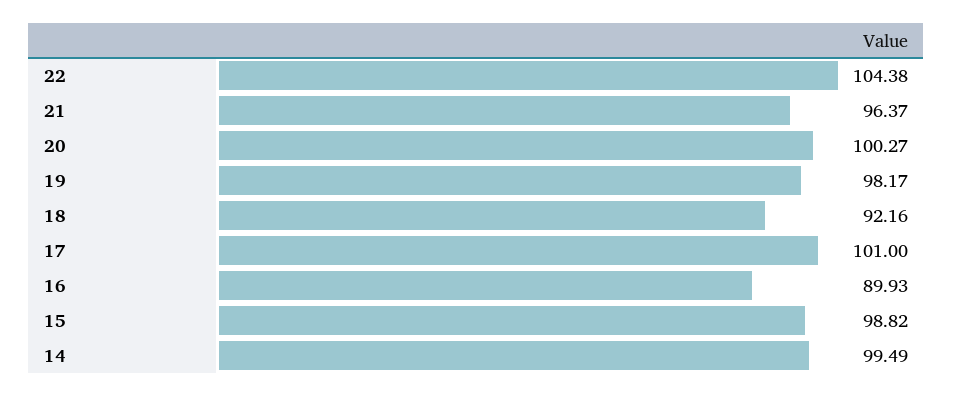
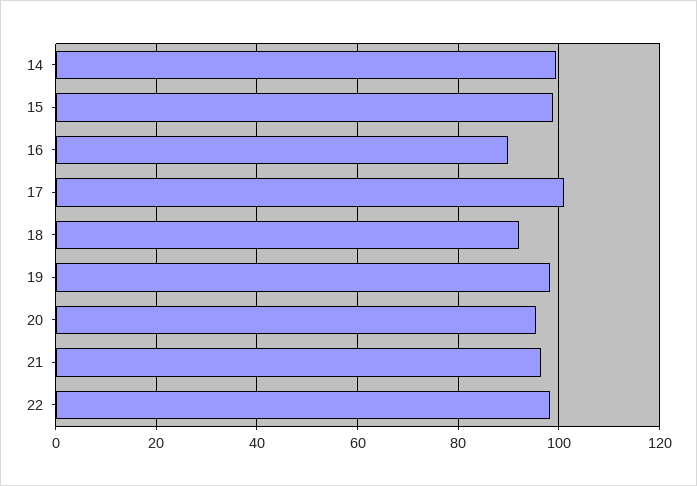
22: 104.38 -> 98
20: 100.27 -> 96

